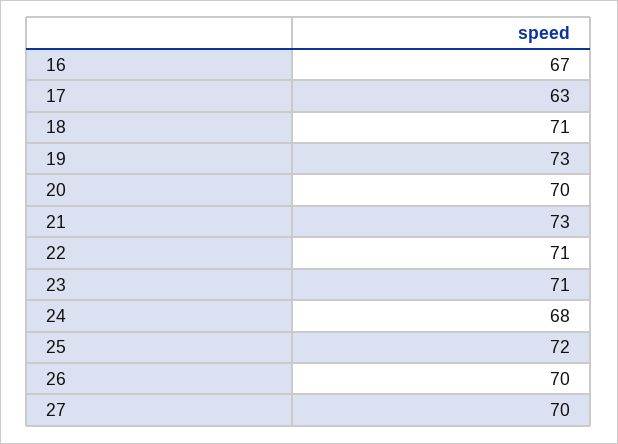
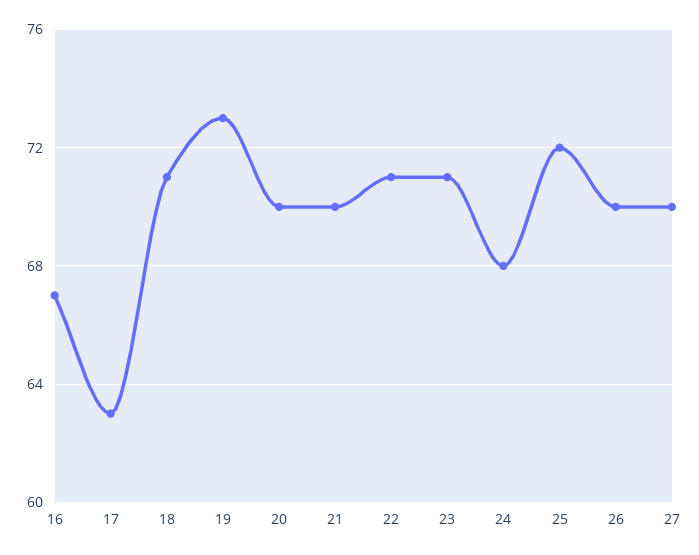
21: 73 -> 70

